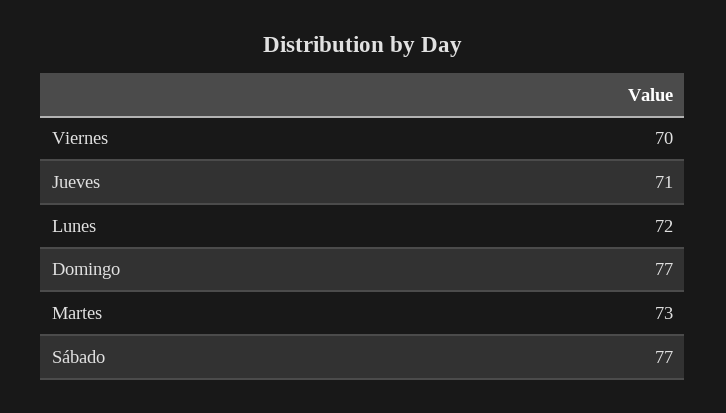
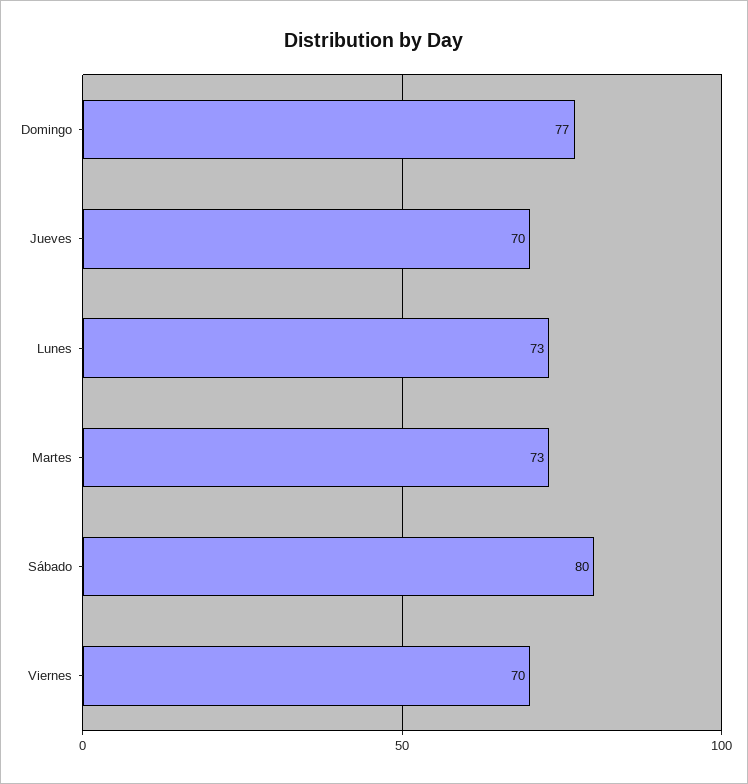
Jueves: 71 -> 70
Lunes: 72 -> 73
Sábado: 77 -> 80

